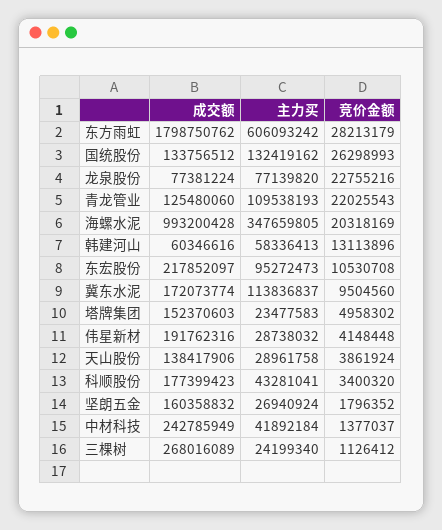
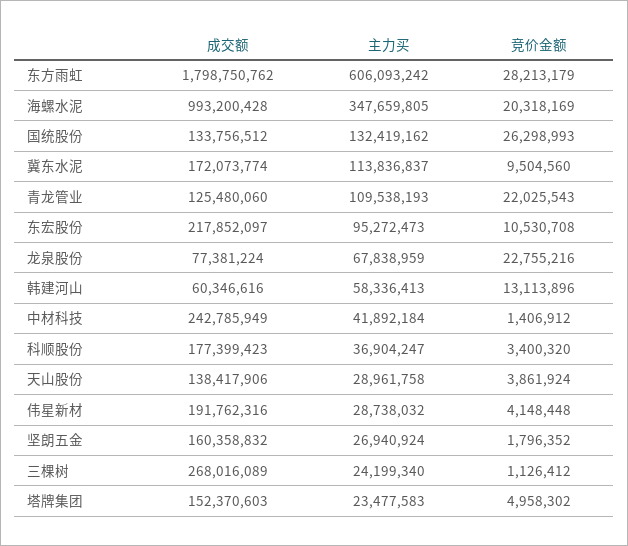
主力买, 龙泉股份: 77139820 -> 67838959
主力买, 科顺股份: 43281041 -> 36904247
竞价金额, 中材科技: 1377037 -> 1406912

